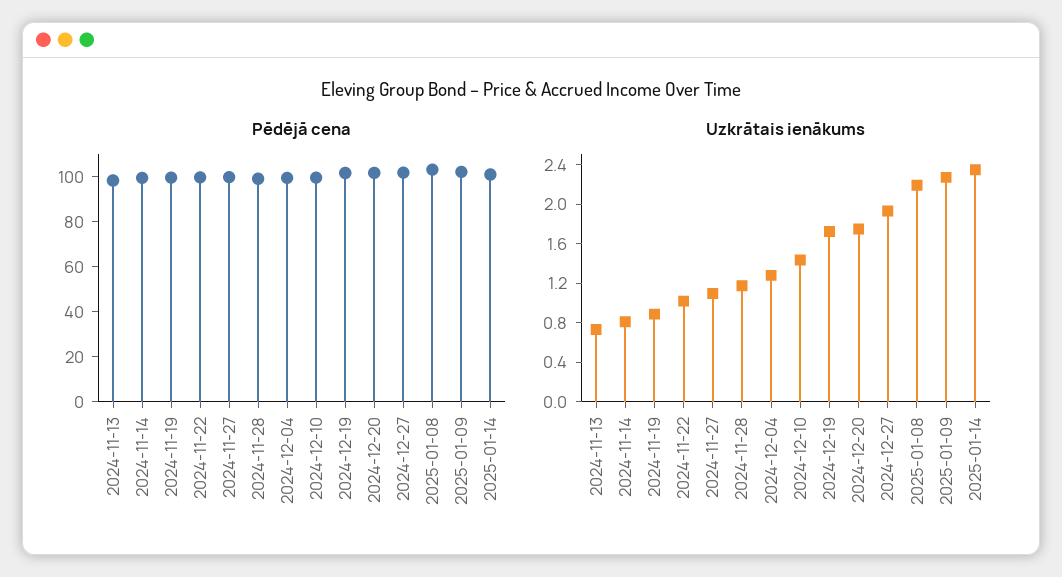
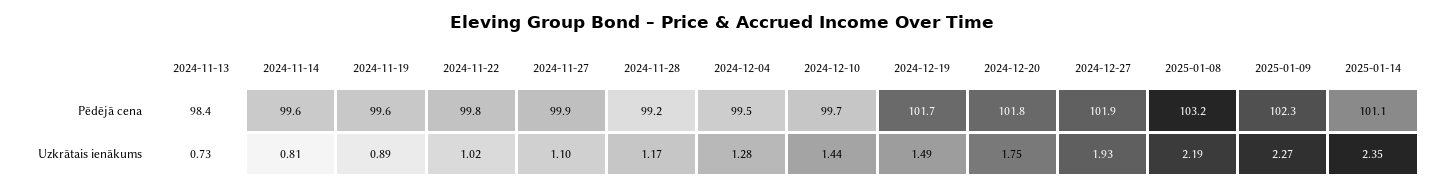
Uzkrātais ienākums, 2024-12-19: 1.7 -> 1.49

